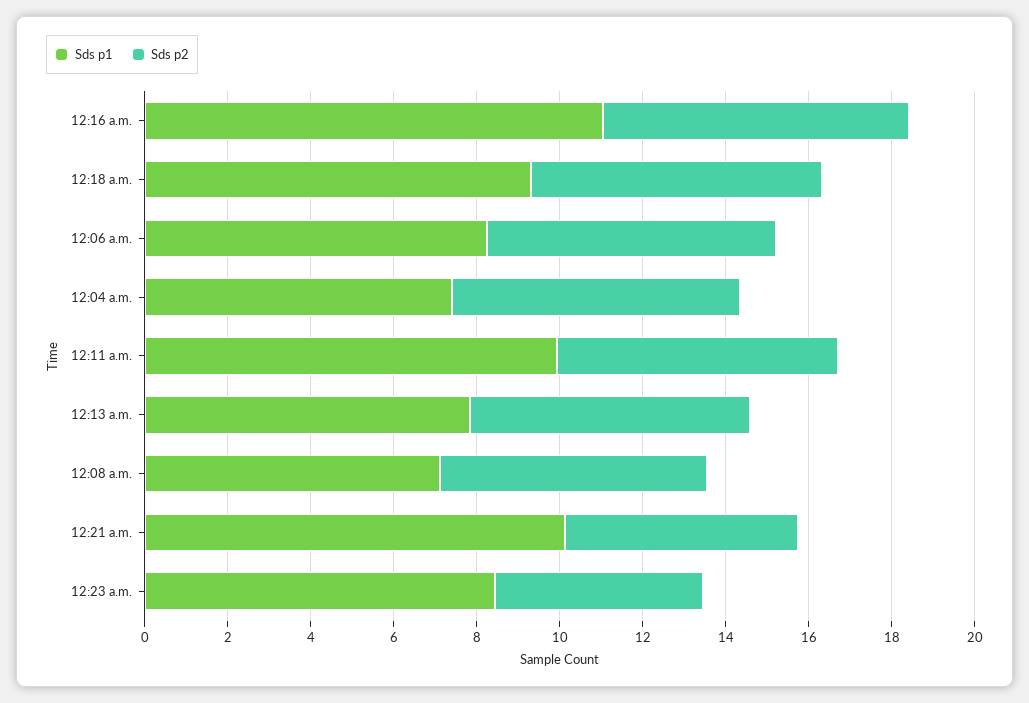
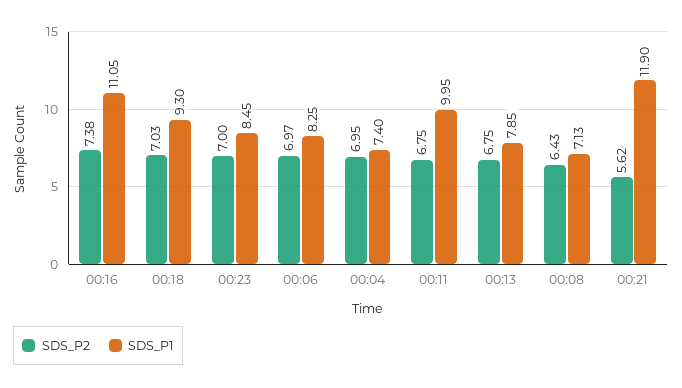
Sds p1, 12:21 a.m.: 10 -> 11.9
Sds p2, 12:23 a.m.: 5 -> 7

